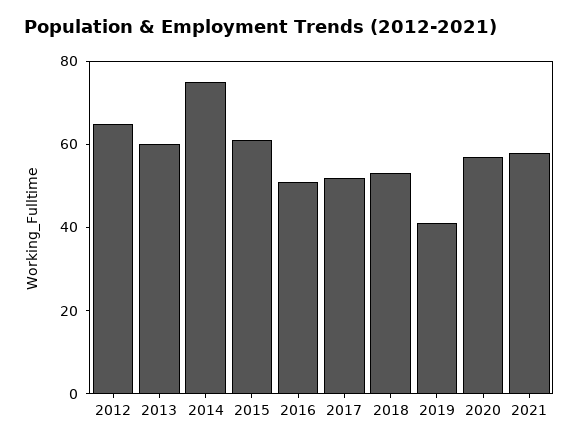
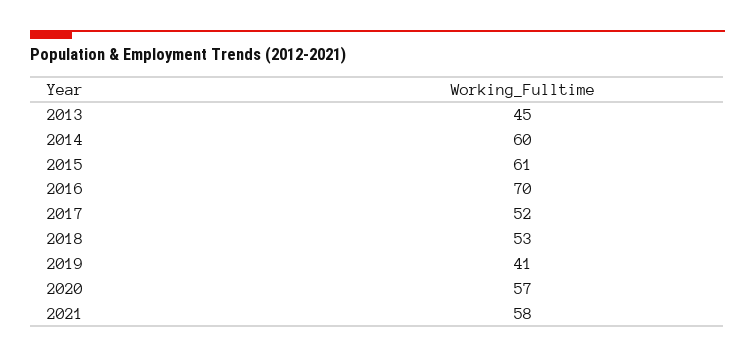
2012: 65 -> none
2013: 60 -> 45
2014: 75 -> 60
2016: 50 -> 70

